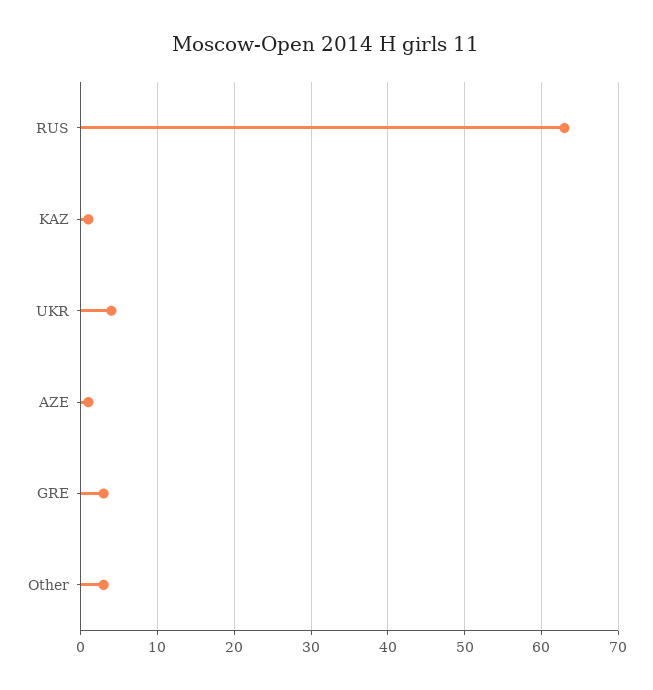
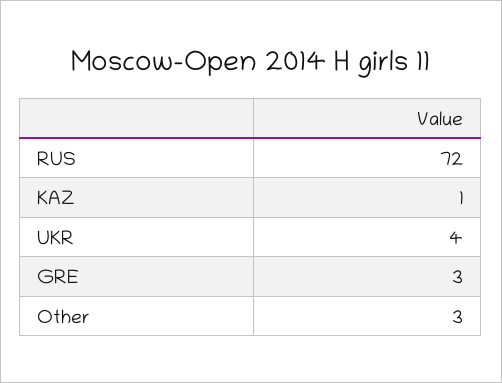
RUS: 63 -> 72
AZE: 1 -> none

